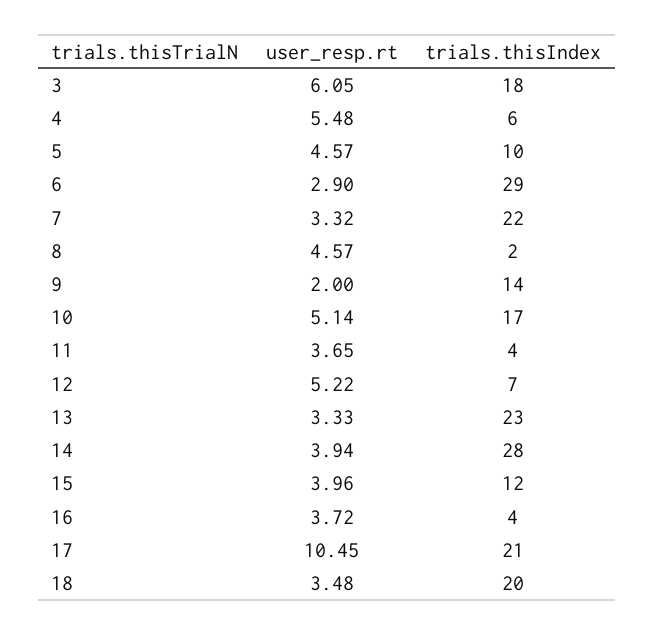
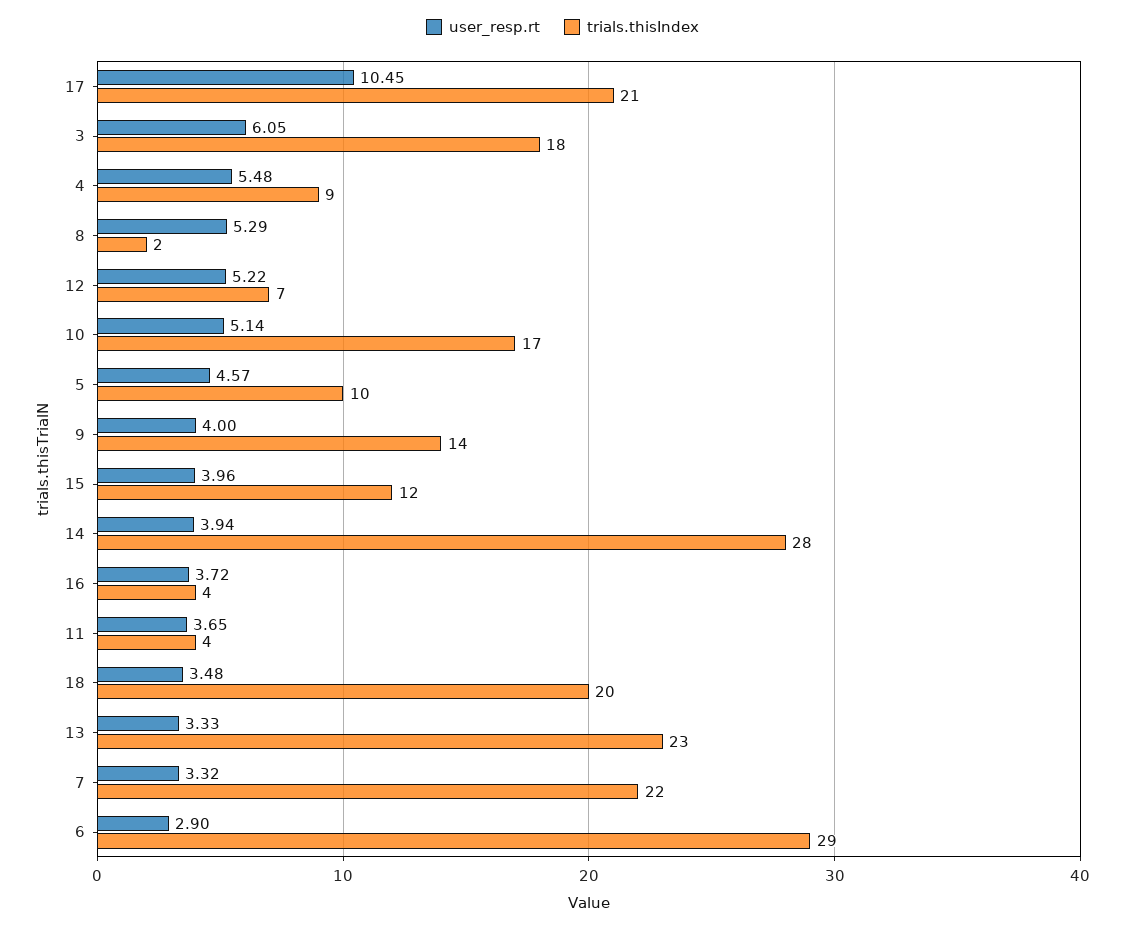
trials.thisIndex, 4: 6 -> 9
user_resp.rt, 8: 4.57 -> 5.29
user_resp.rt, 9: 2 -> 4

